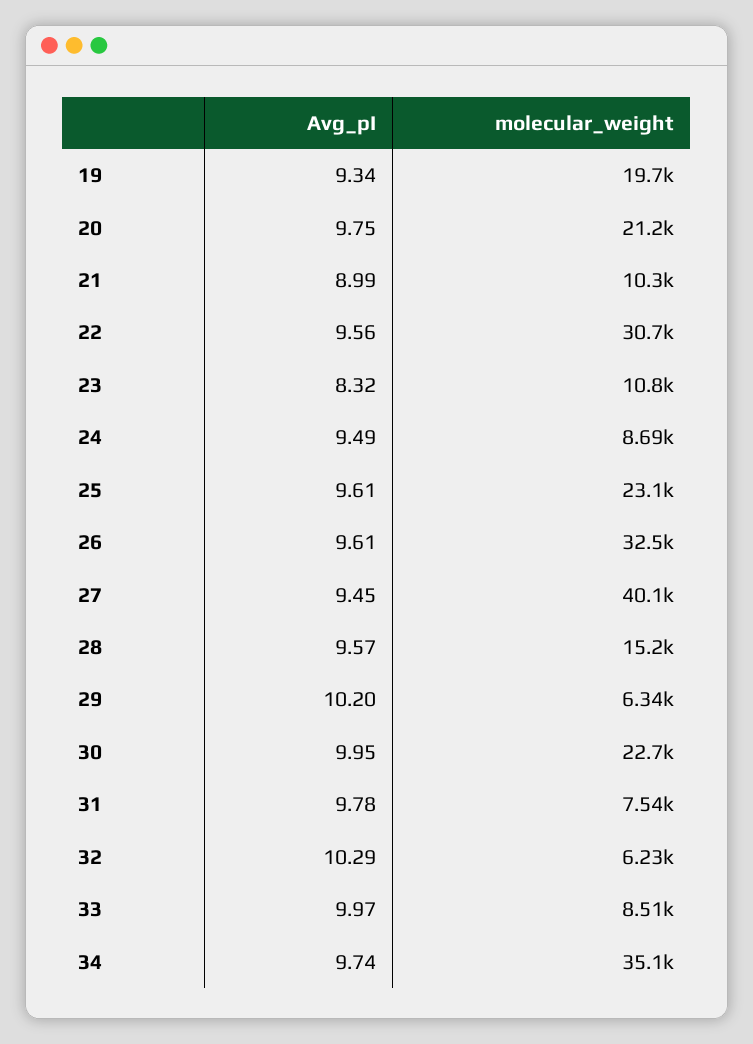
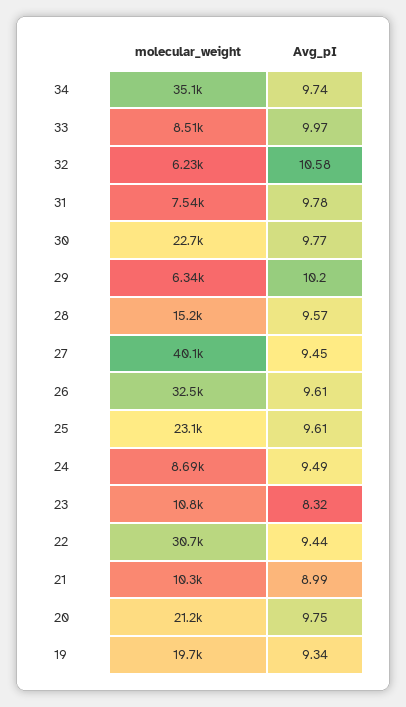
Avg_pI, 22: 9.56 -> 9.44
Avg_pI, 30: 9.95 -> 9.77
Avg_pI, 32: 10.29 -> 10.58

